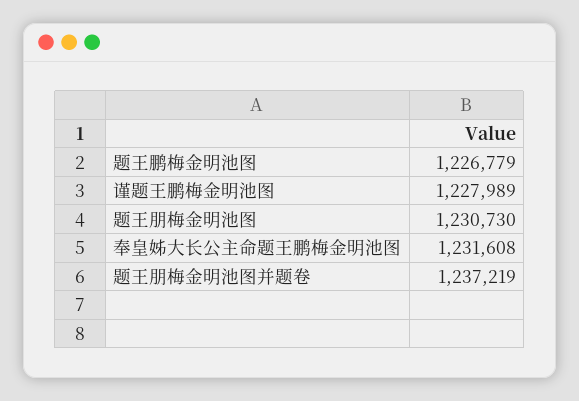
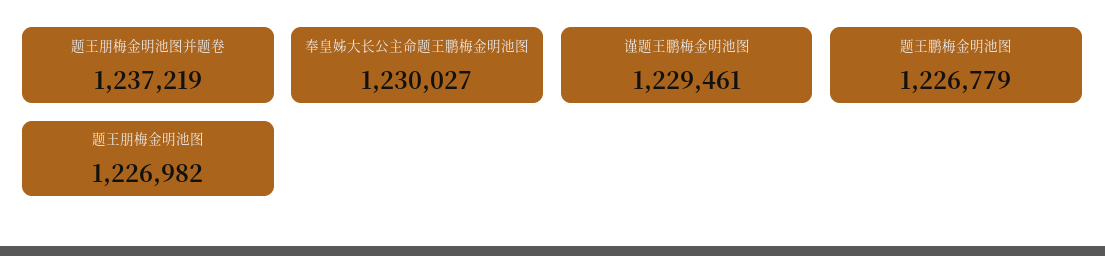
谨题王鹏梅金明池图: 1227989 -> 1229461
题王朋梅金明池图: 1230730 -> 1226982
奉皇姊大长公主命题王鹏梅金明池图: 1231608 -> 1230027

